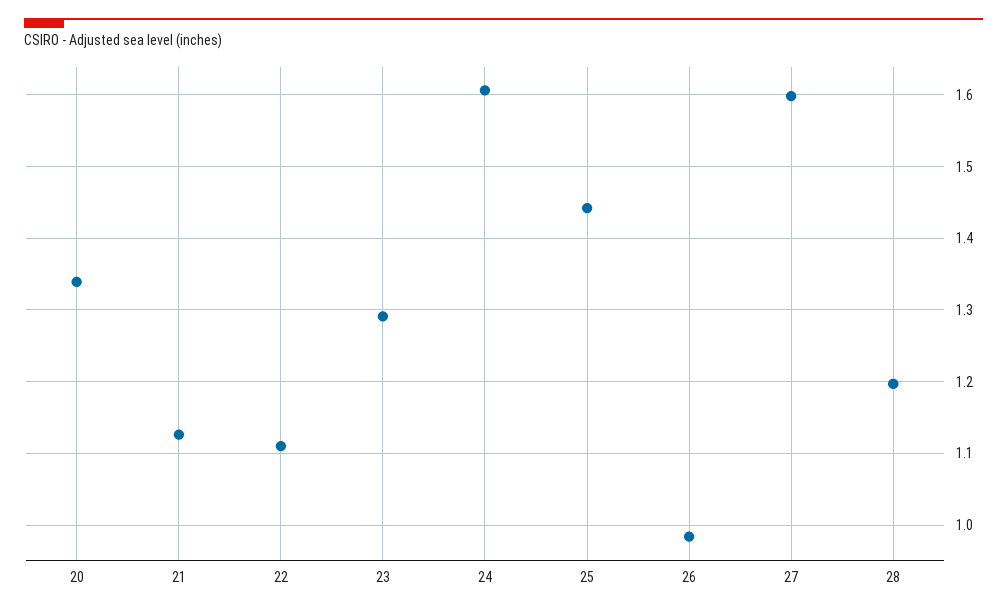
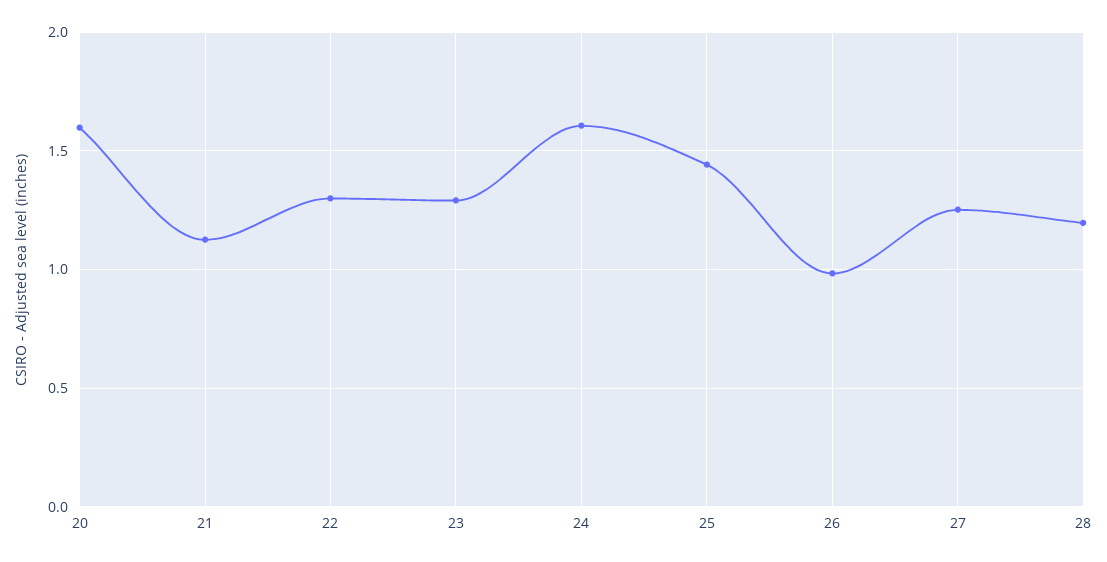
20: 1.34 -> 1.6
22: 1.11 -> 1.3
27: 1.6 -> 1.25

